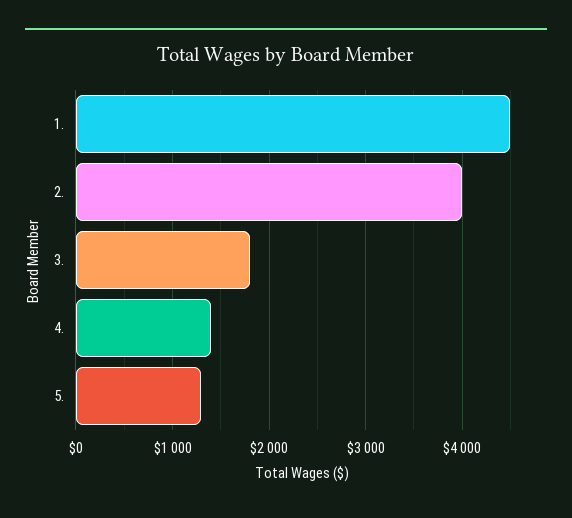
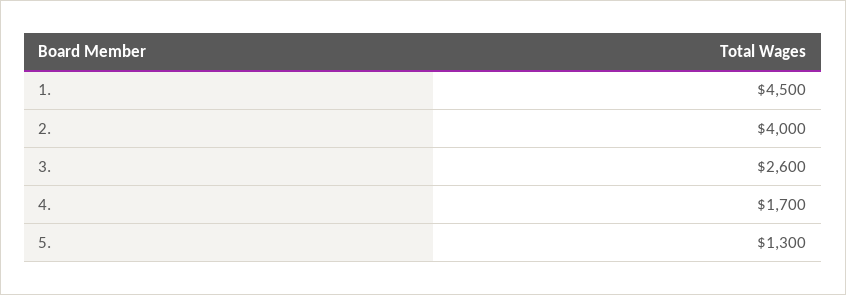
3.: 1800 -> 2600
4.: 1400 -> 1700

